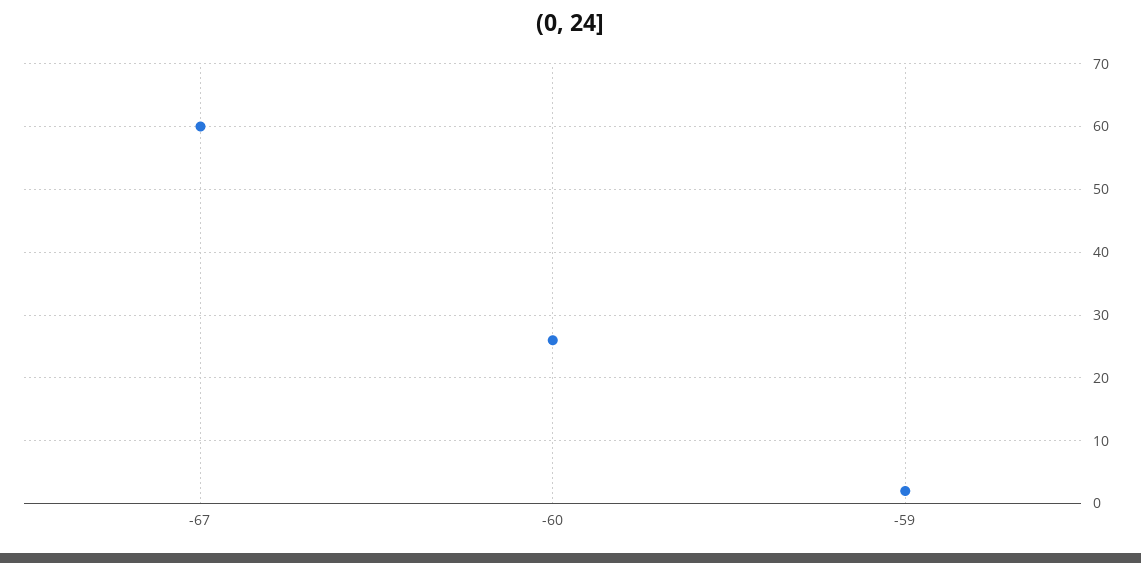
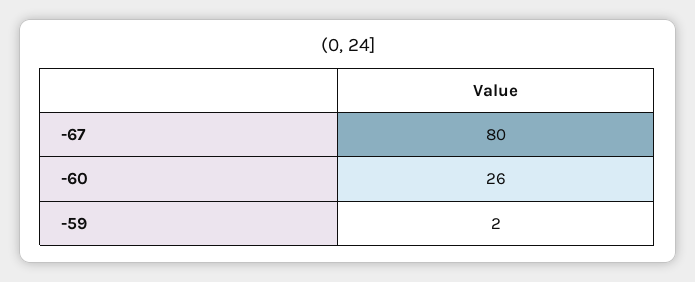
-67: 60 -> 80

